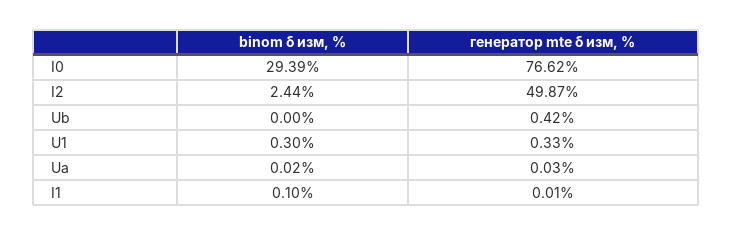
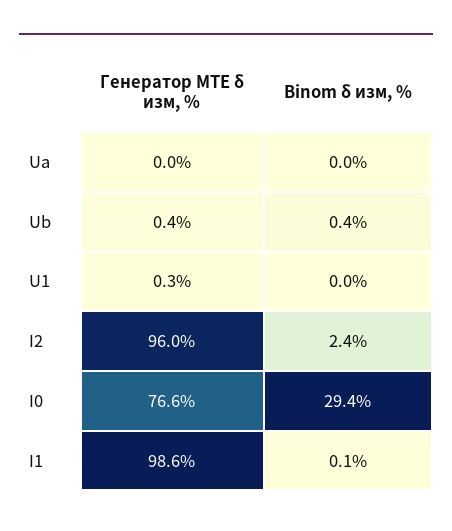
генератор mte δ изм, %, I2: 49.87 -> 96
binom δ изм, %, Ub: 0 -> 0.4
binom δ изм, %, U1: 0.3 -> 0
генератор mte δ изм, %, I1: 0.01 -> 98.6

